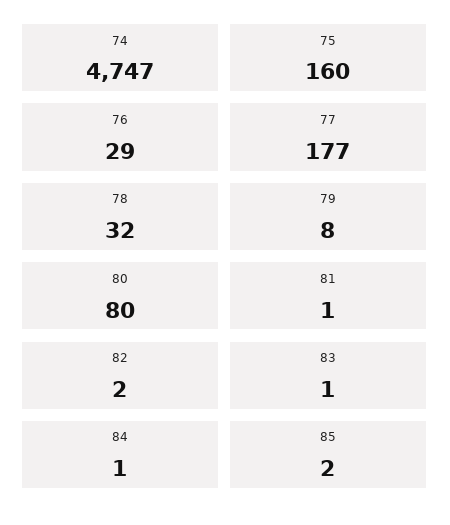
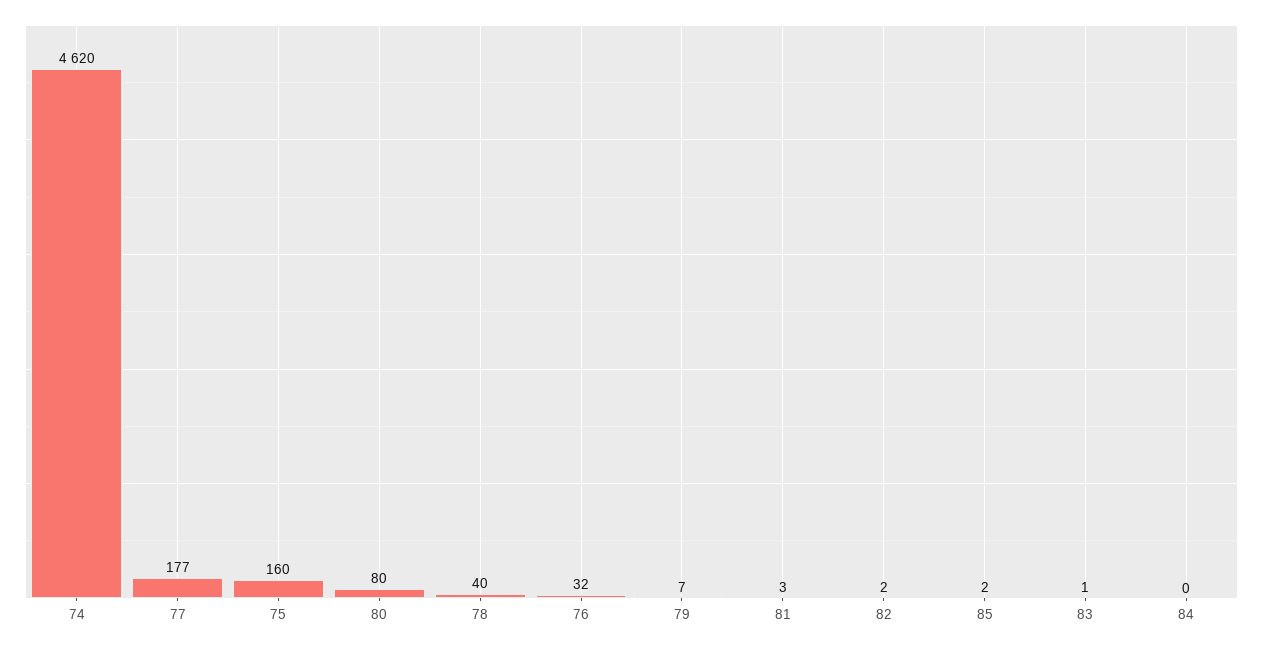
74: 4747 -> 4620
76: 29 -> 32
78: 32 -> 40
79: 8 -> 7
81: 1 -> 3
84: 1 -> 0

